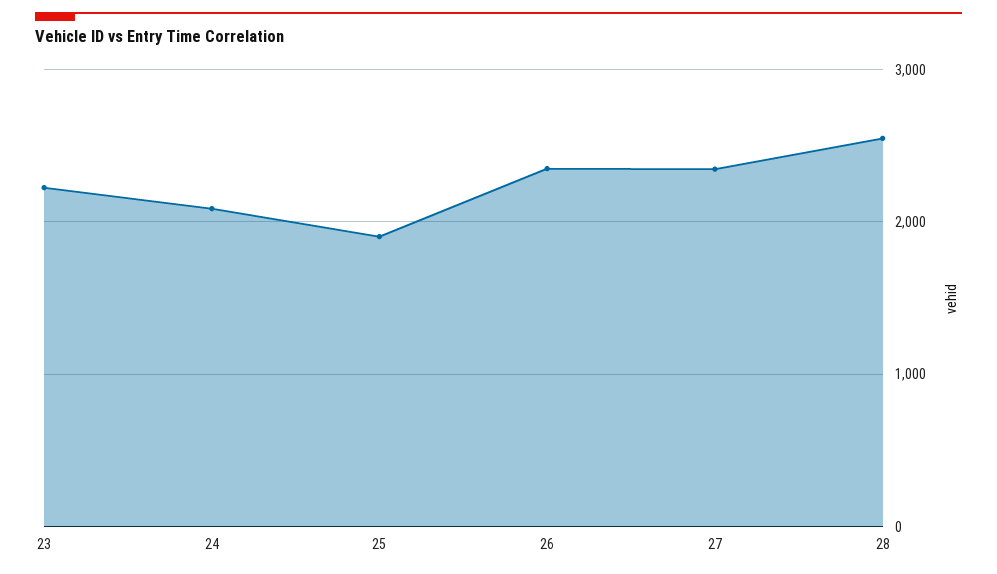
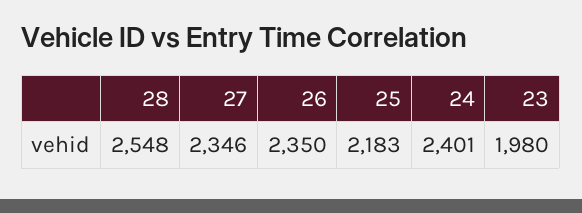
23: 2200 -> 1980
24: 2100 -> 2401
25: 1900 -> 2183

